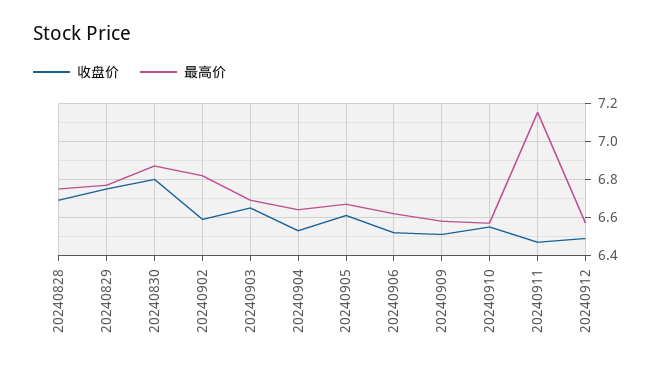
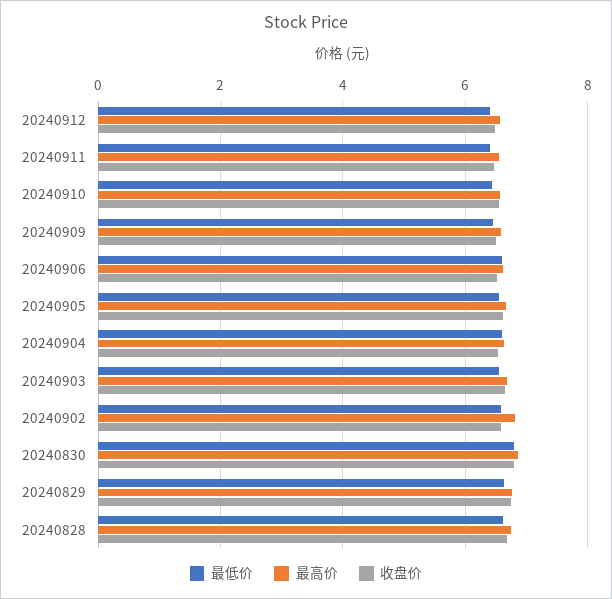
最高价, 20240911: 7.15 -> 6.6
最低价, 20240912: none -> 6.4
最低价, 20240911: none -> 6.4
最低价, 20240910: none -> 6.4
最低价, 20240909: none -> 6.4
最低价, 20240906: none -> 6.6
最低价, 20240905: none -> 6.6
最低价, 20240904: none -> 6.6
最低价, 20240903: none -> 6.6
最低价, 20240902: none -> 6.6
最低价, 20240830: none -> 6.8
最低价, 20240829: none -> 6.6
最低价, 20240828: none -> 6.6

